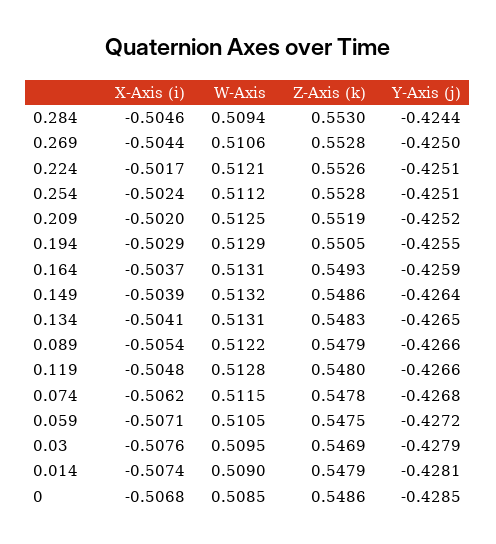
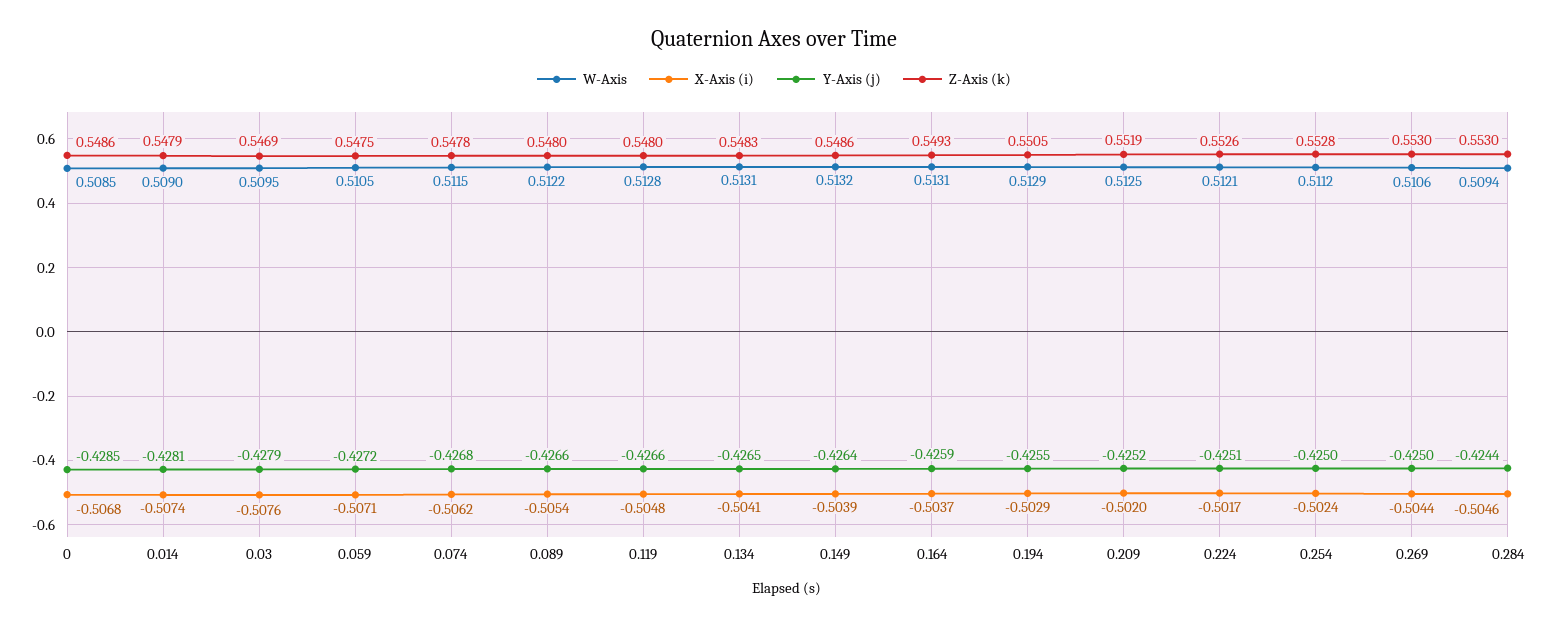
Z-Axis (k), 0.269: 0.5528 -> 0.553
Y-Axis (j), 0.254: -0.4251 -> -0.425
Z-Axis (k), 0.089: 0.5479 -> 0.548

